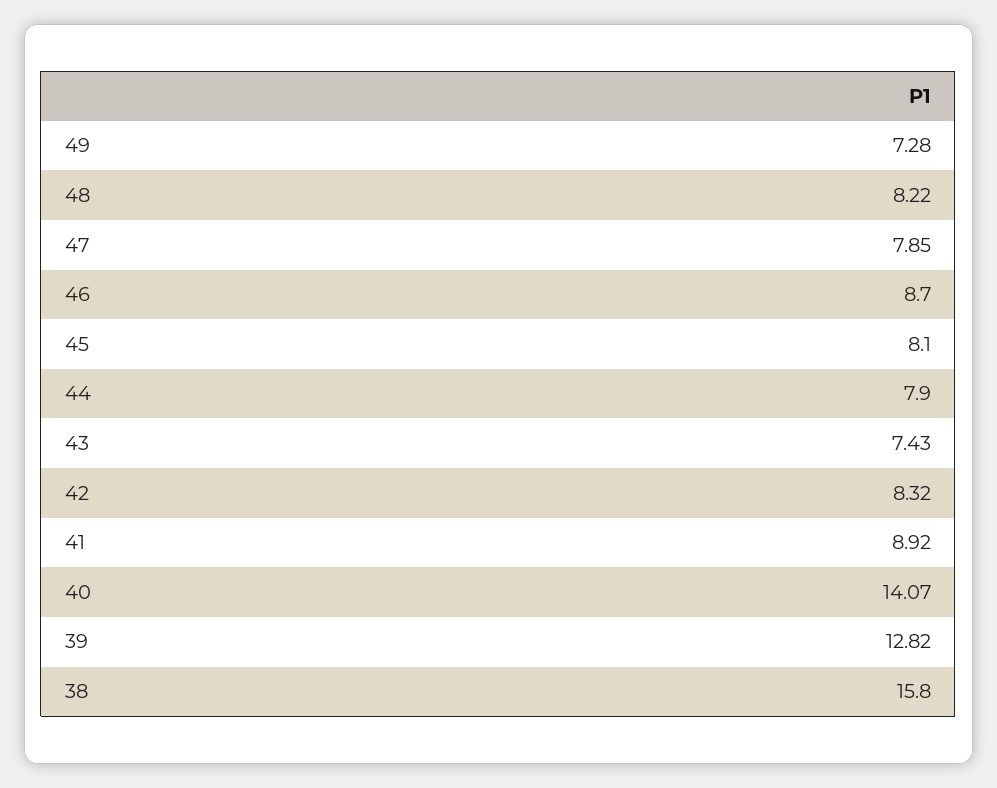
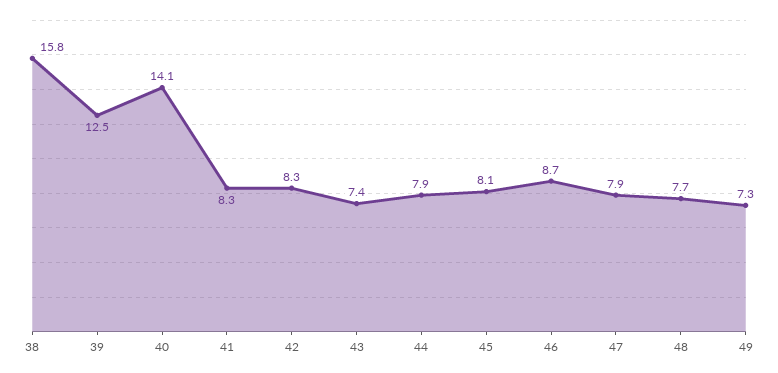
48: 8.22 -> 7.7
41: 8.92 -> 8.3
39: 12.82 -> 12.5

